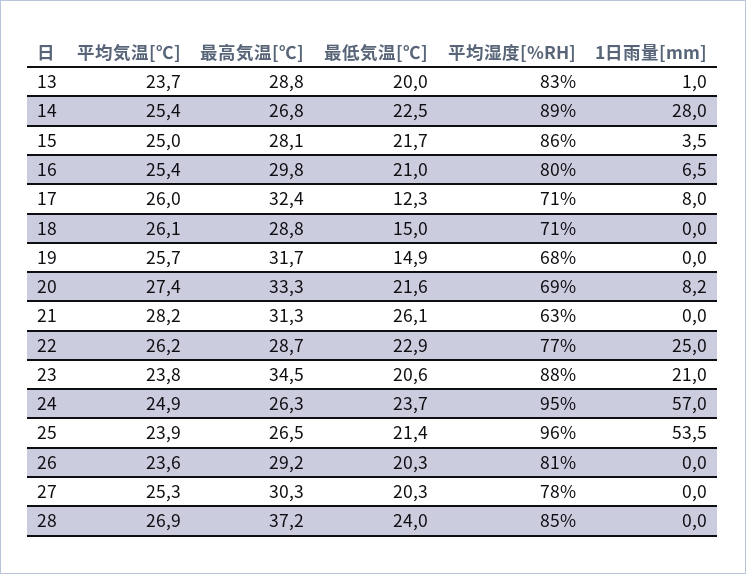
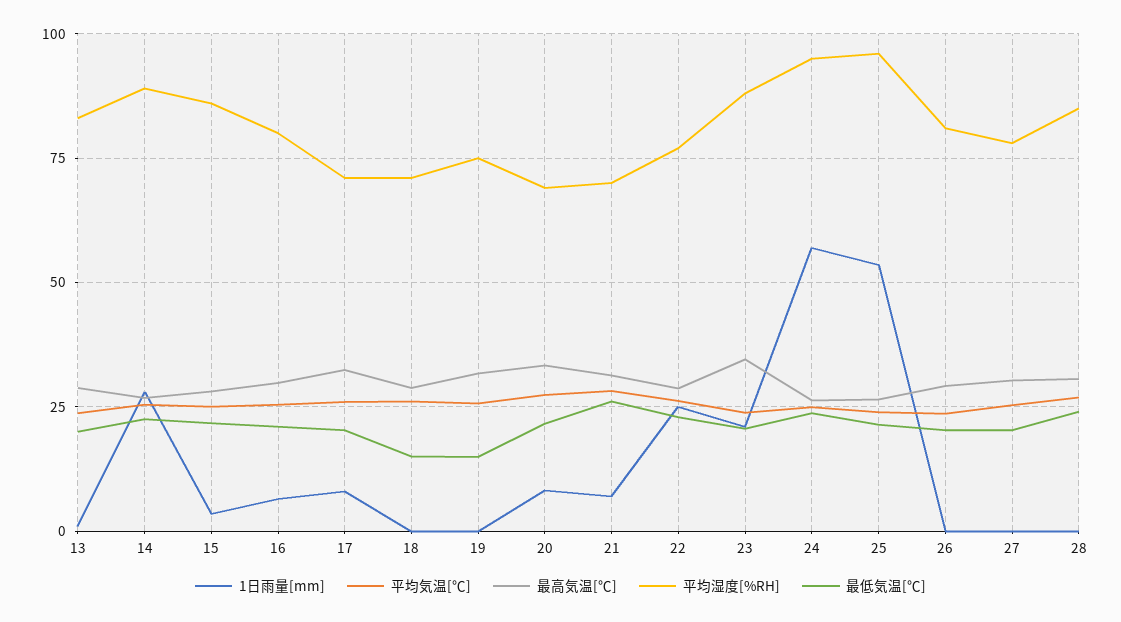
最低気温[℃], 17: 12.3 -> 20
平均湿度[%RH], 19: 68 -> 75
平均湿度[%RH], 21: 63 -> 70
1日雨量[mm], 21: 0 -> 7.5
最高気温[℃], 28: 37.2 -> 30

